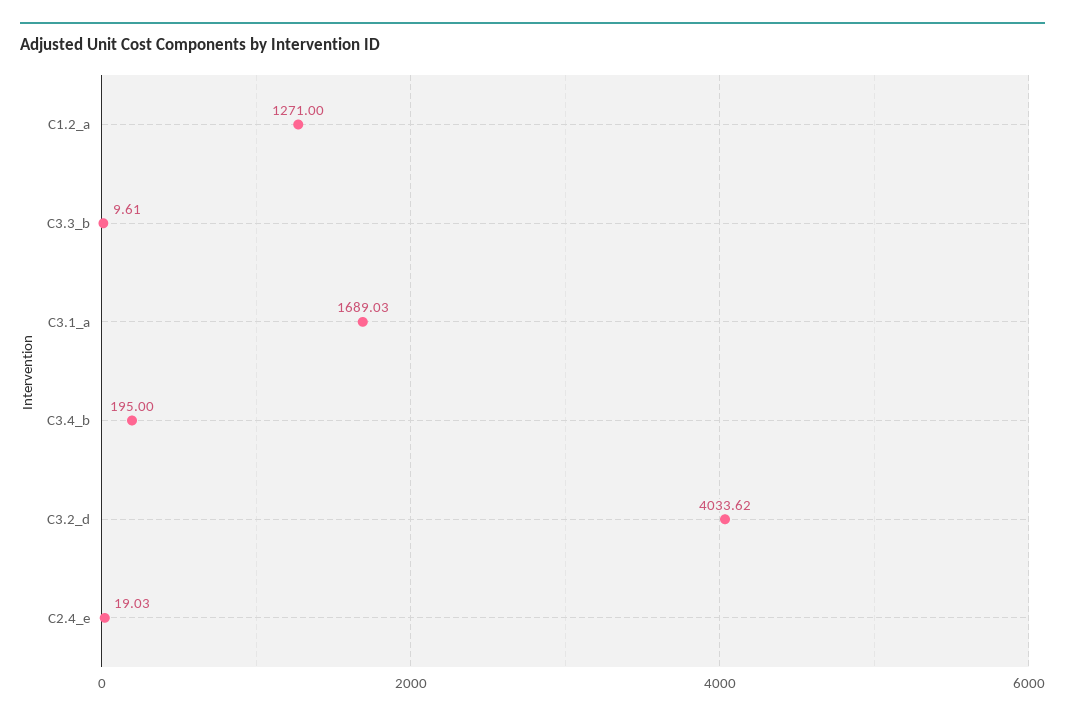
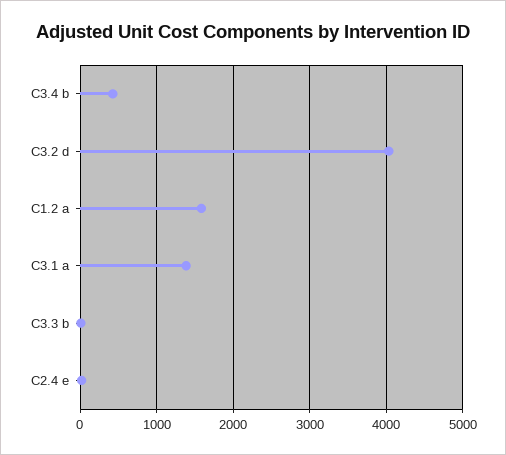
C1.2_a: 1271 -> 1600
C3.1_a: 1689.03 -> 1400
C3.4_b: 195 -> 400

